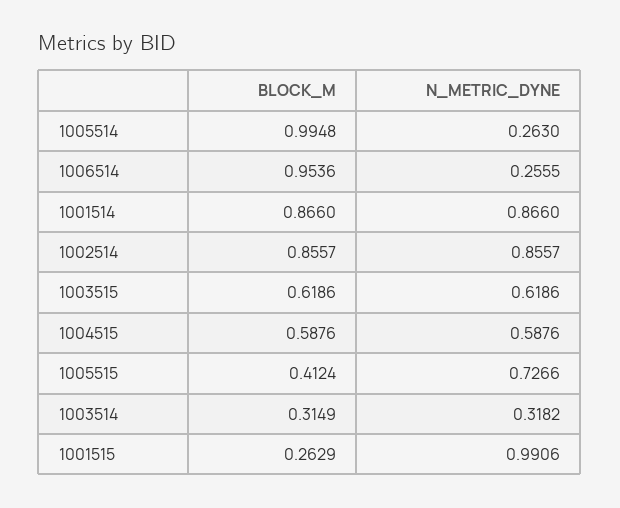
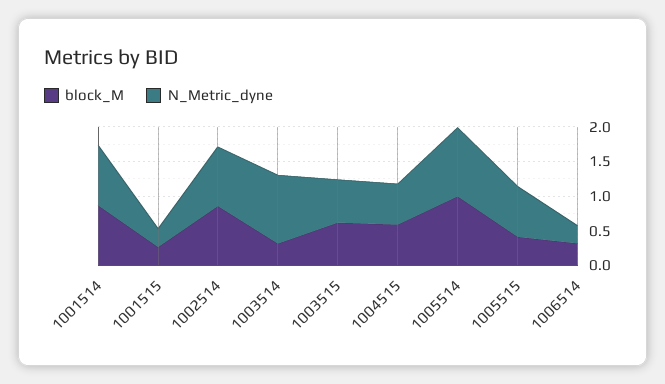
N_METRIC_DYNE, 1005514: 0.263 -> 1
BLOCK_M, 1006514: 0.9536 -> 0.25
N_METRIC_DYNE, 1003514: 0.3182 -> 1
N_METRIC_DYNE, 1001515: 0.9906 -> 0.25

